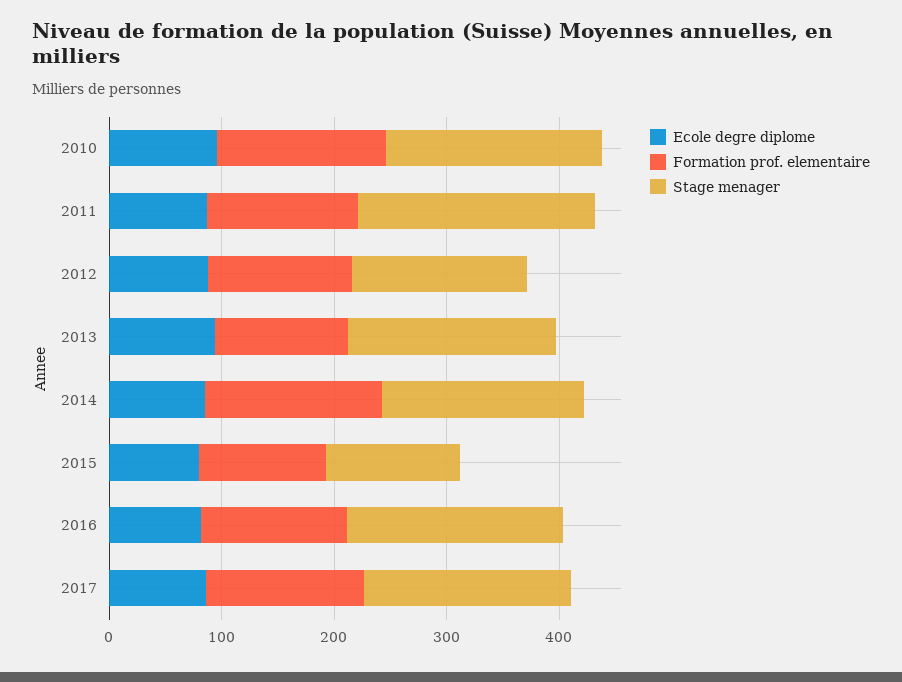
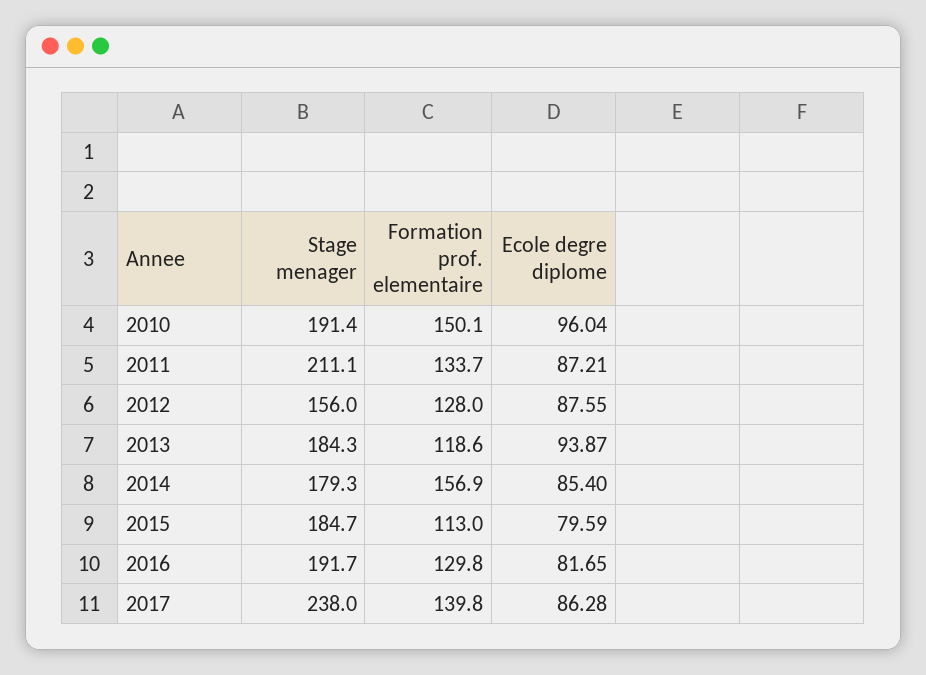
Stage menager, 2015: 120 -> 184.7
Stage menager, 2017: 180 -> 238

